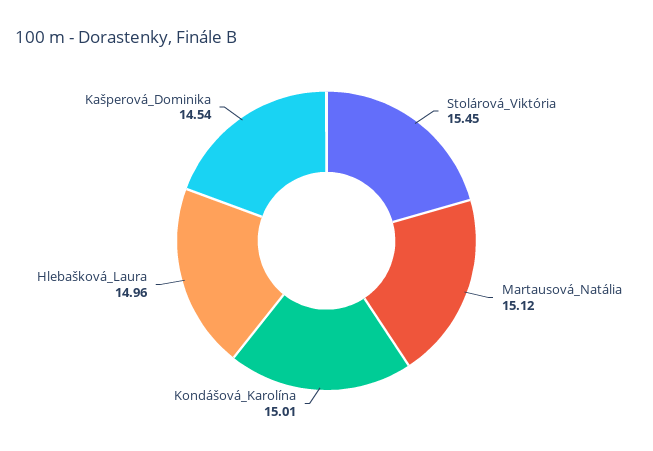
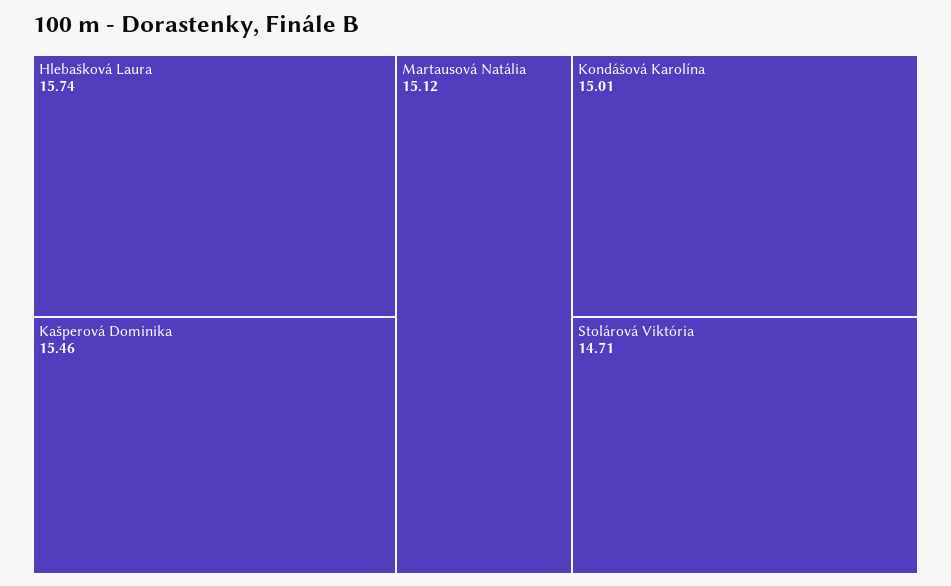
Stolárová_Viktória: 15.45 -> 14.71
Hlebašková_Laura: 14.96 -> 15.74
Kašperová_Dominika: 14.54 -> 15.46

